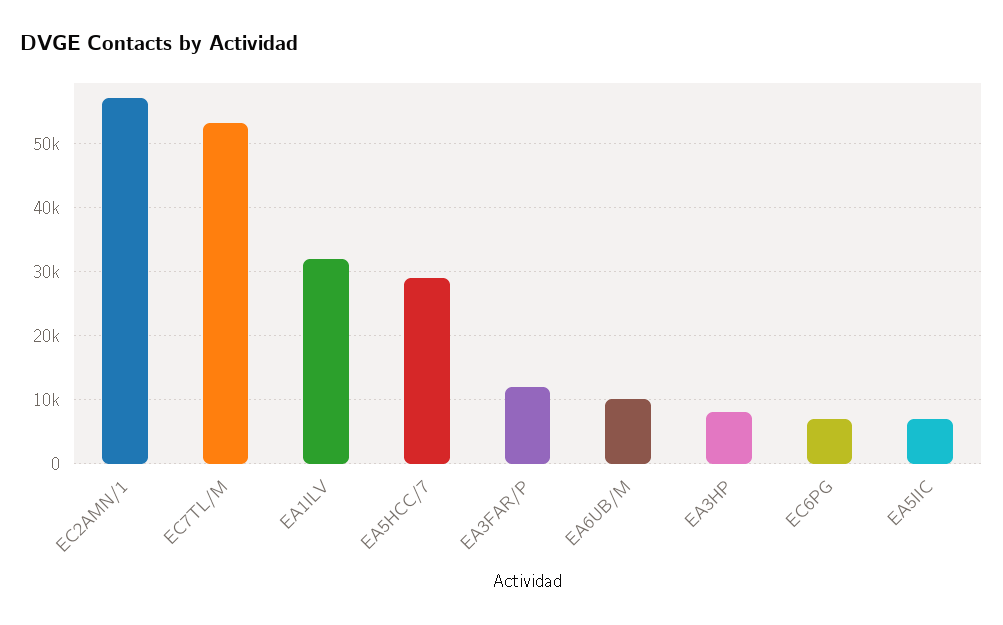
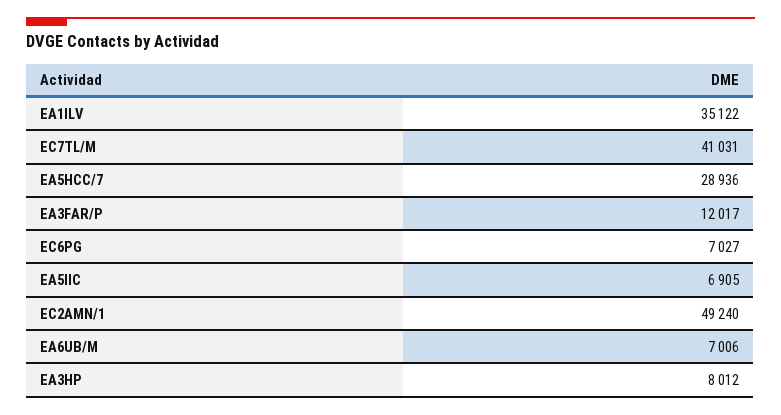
EC2AMN/1: 57000 -> 49240
EC7TL/M: 53000 -> 41031
EA1ILV: 32000 -> 35122
EA6UB/M: 10000 -> 7006

